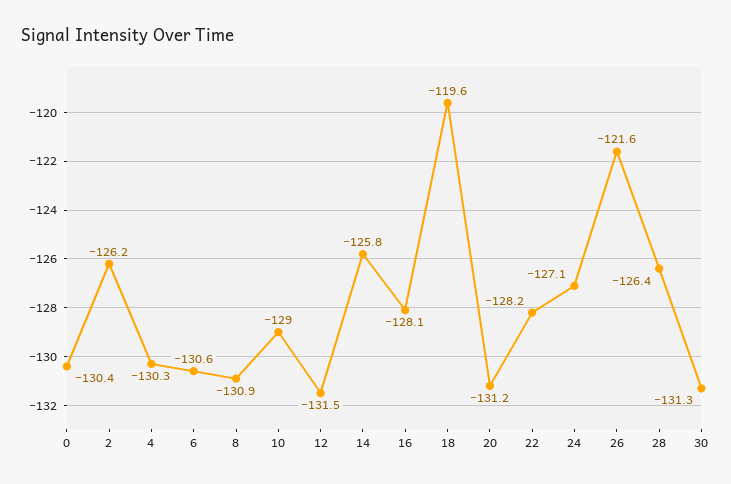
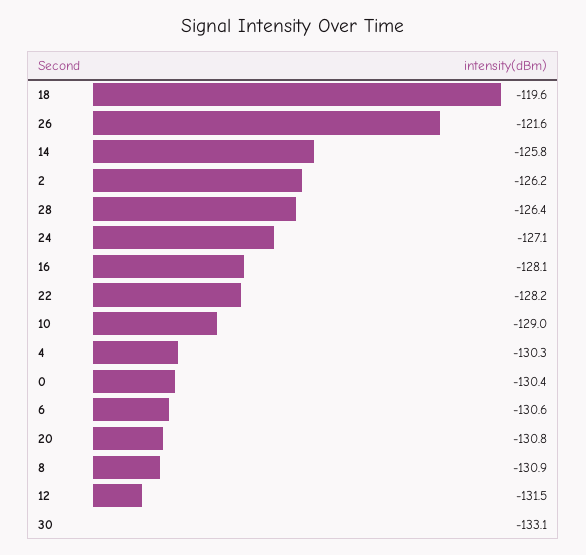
20: -131.2 -> -130.8
30: -131.3 -> -133.1

